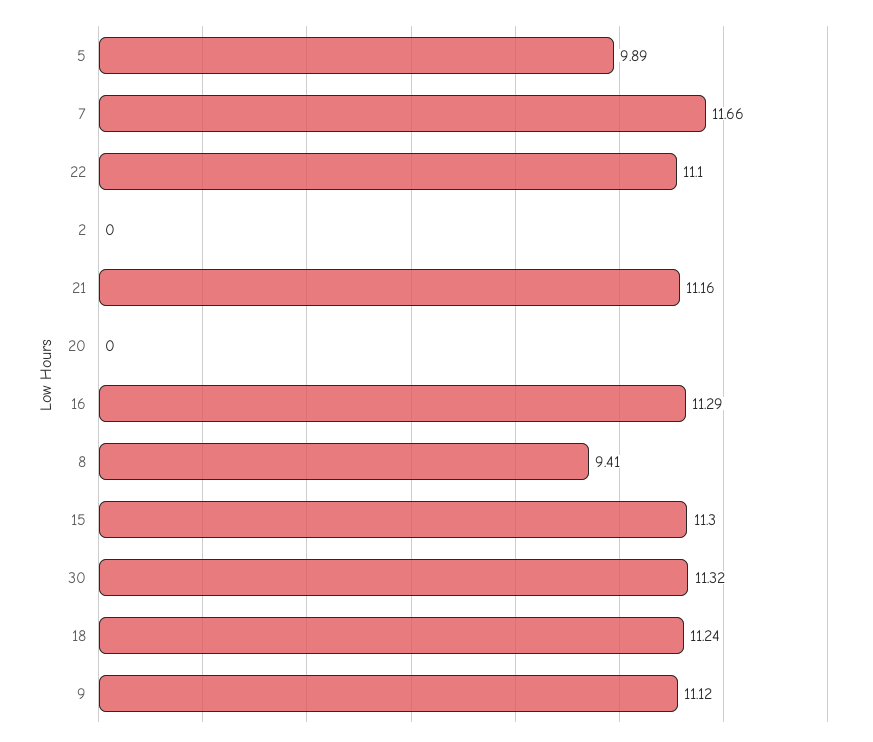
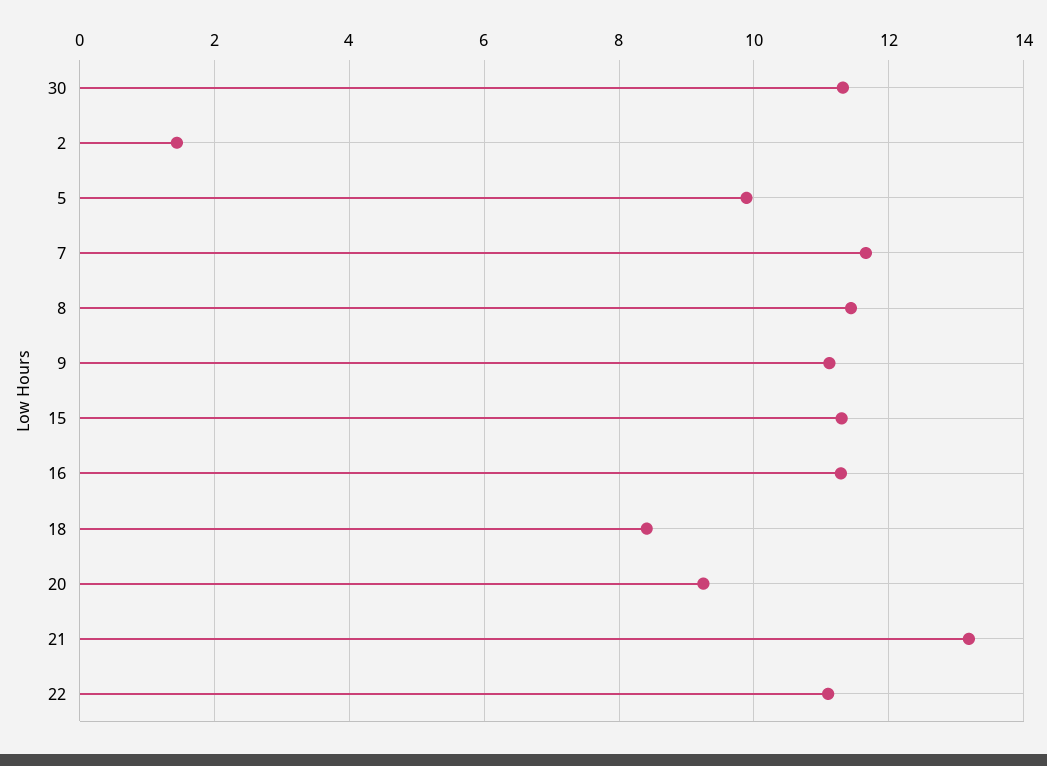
2: 0 -> 1.4
21: 11.16 -> 13.2
20: 0 -> 9.2
8: 9.41 -> 11.4
18: 11.24 -> 8.4

